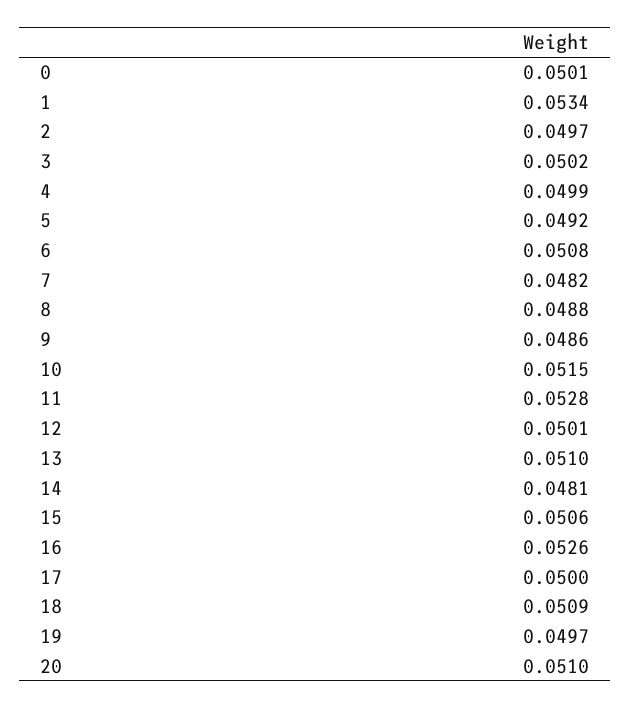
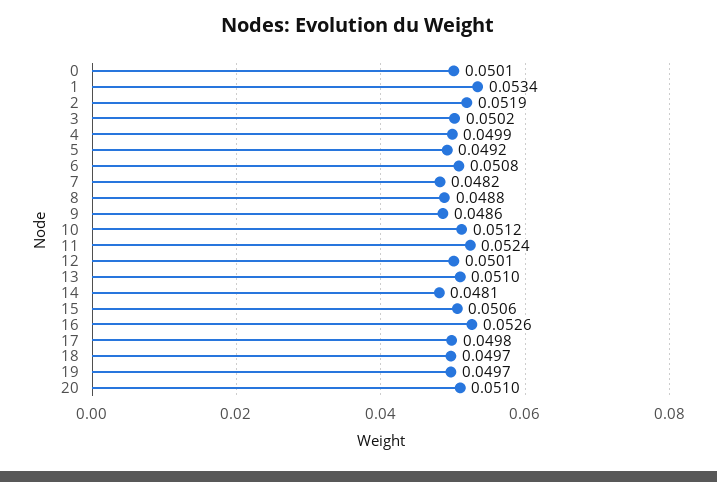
2: 0.0497 -> 0.0519
10: 0.0515 -> 0.0512
11: 0.0528 -> 0.0524
17: 0.05 -> 0.0498
18: 0.0509 -> 0.0497

